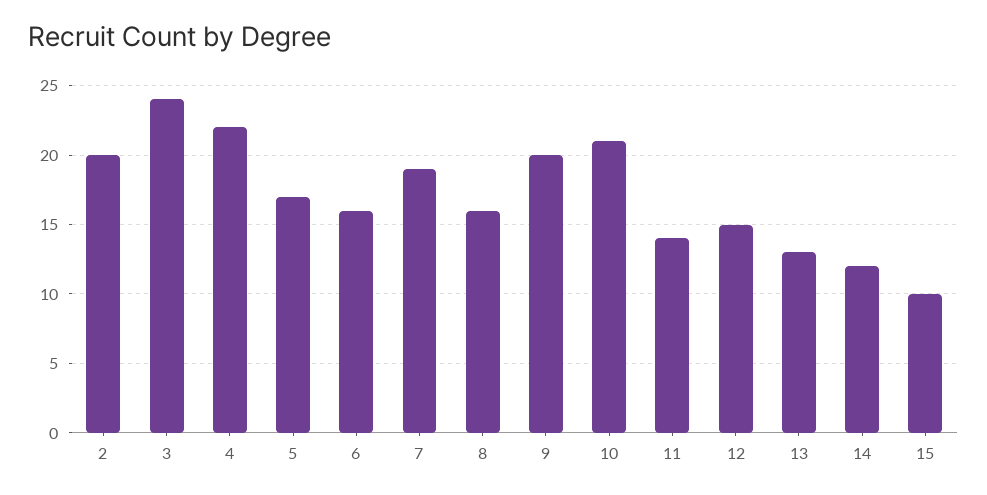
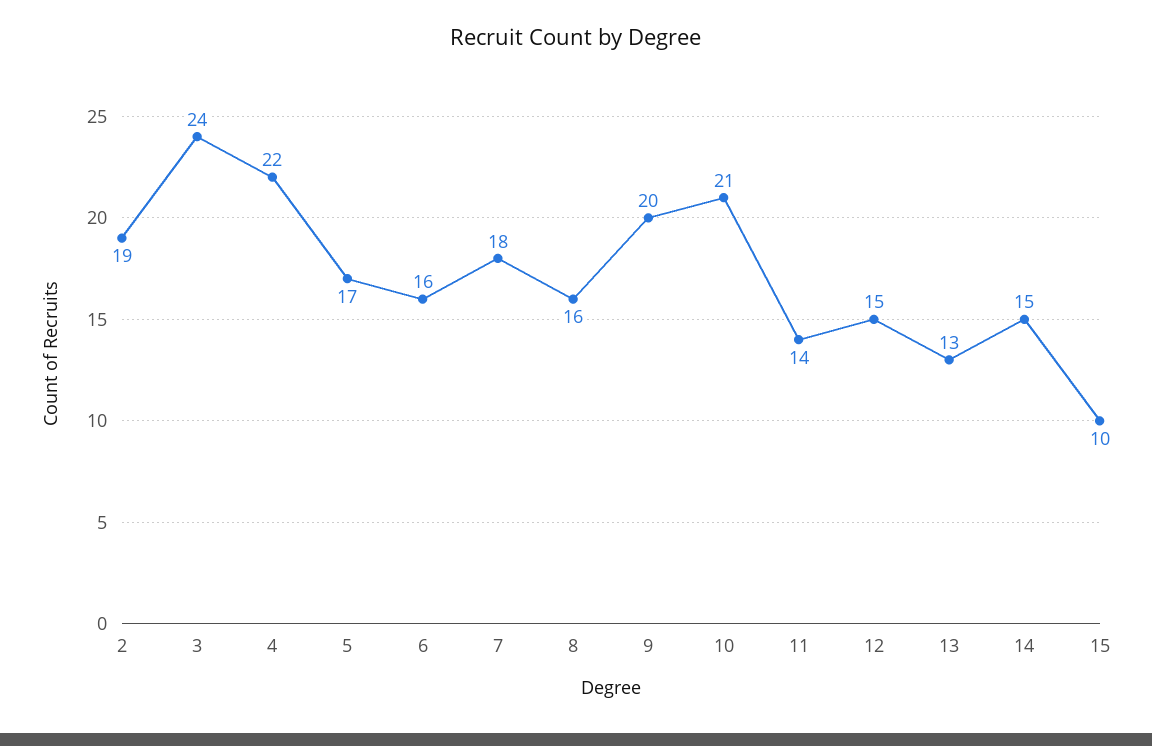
2: 20 -> 19
7: 19 -> 18
14: 12 -> 15

